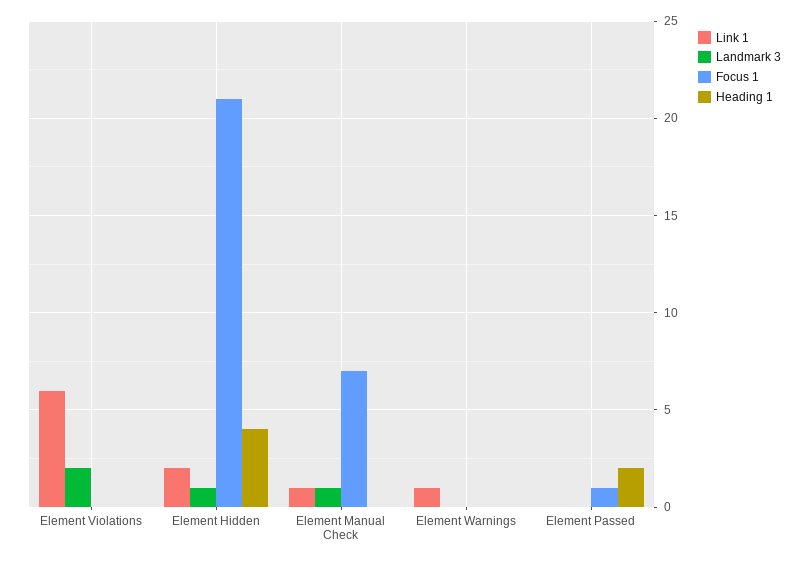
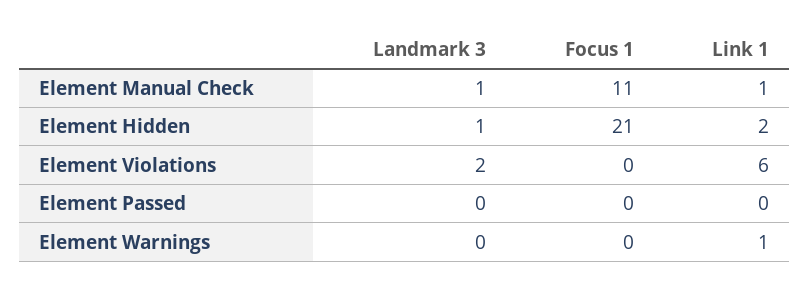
Heading 1, Element Violations: 0 -> none
Heading 1, Element Hidden: 4 -> none
Focus 1, Element Manual Check: 7 -> 11
Heading 1, Element Manual Check: 0 -> none
Heading 1, Element Warnings: 0 -> none
Focus 1, Element Passed: 1 -> 0
Heading 1, Element Passed: 2 -> none

